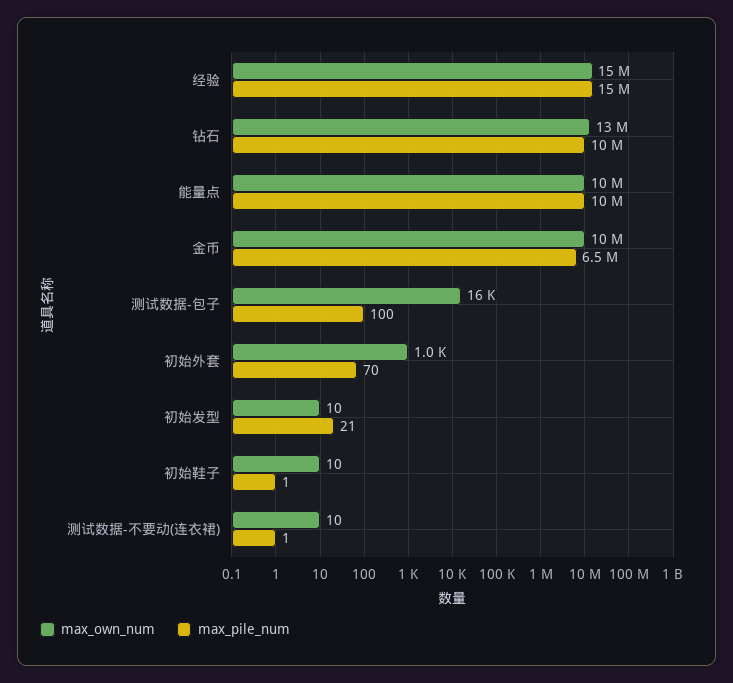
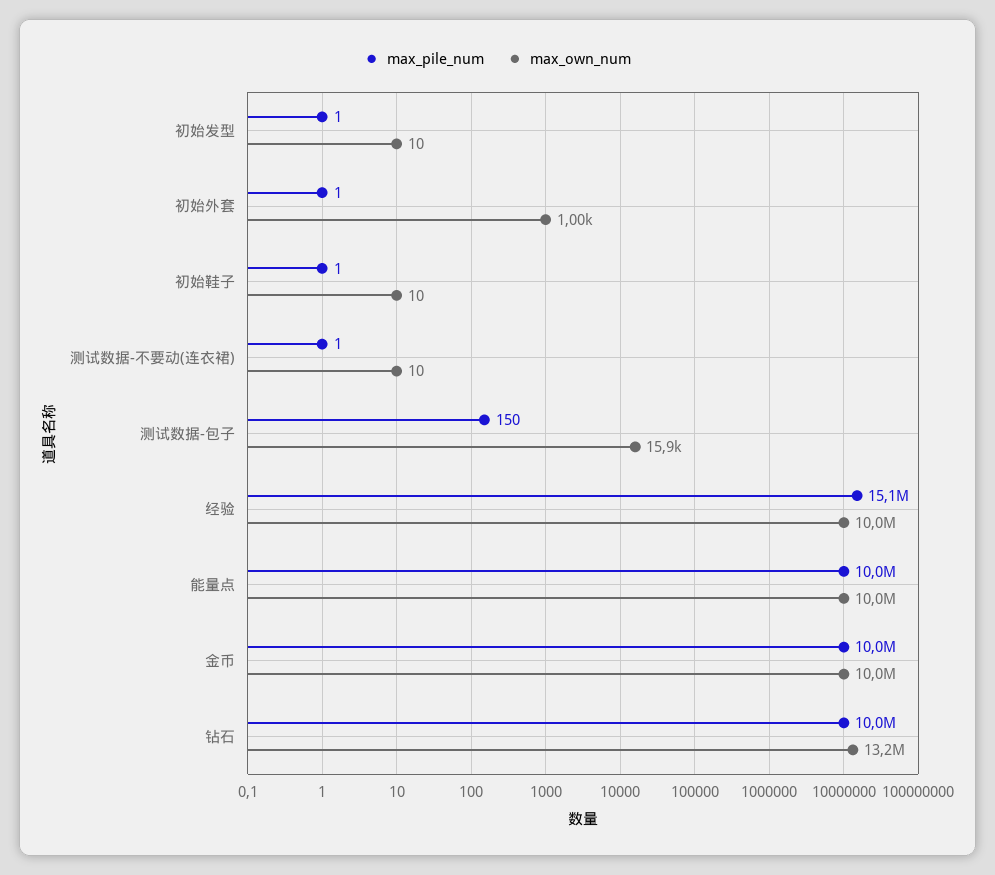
max_own_num, 经验: 15000000 -> 10000000
max_pile_num, 金币: 6500000 -> 10000000
max_pile_num, 测试数据-包子: 100 -> 150
max_pile_num, 初始外套: 70 -> 1
max_pile_num, 初始发型: 21 -> 1

